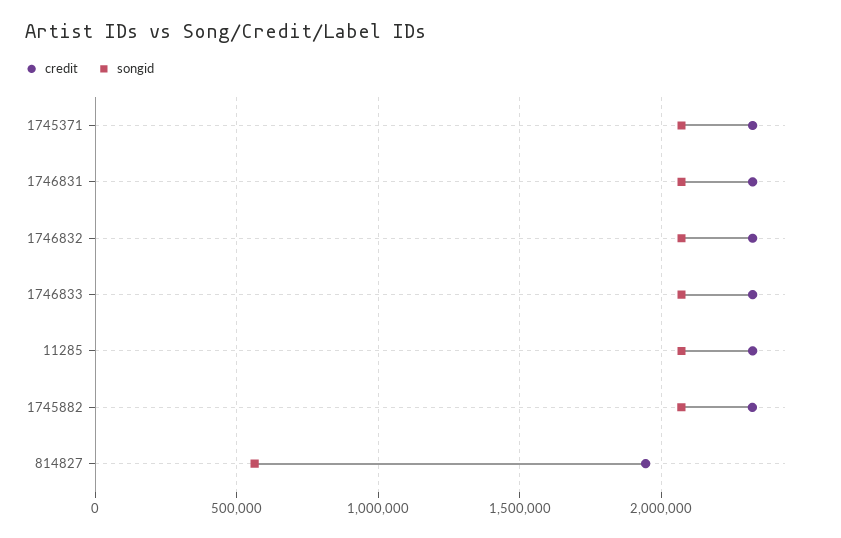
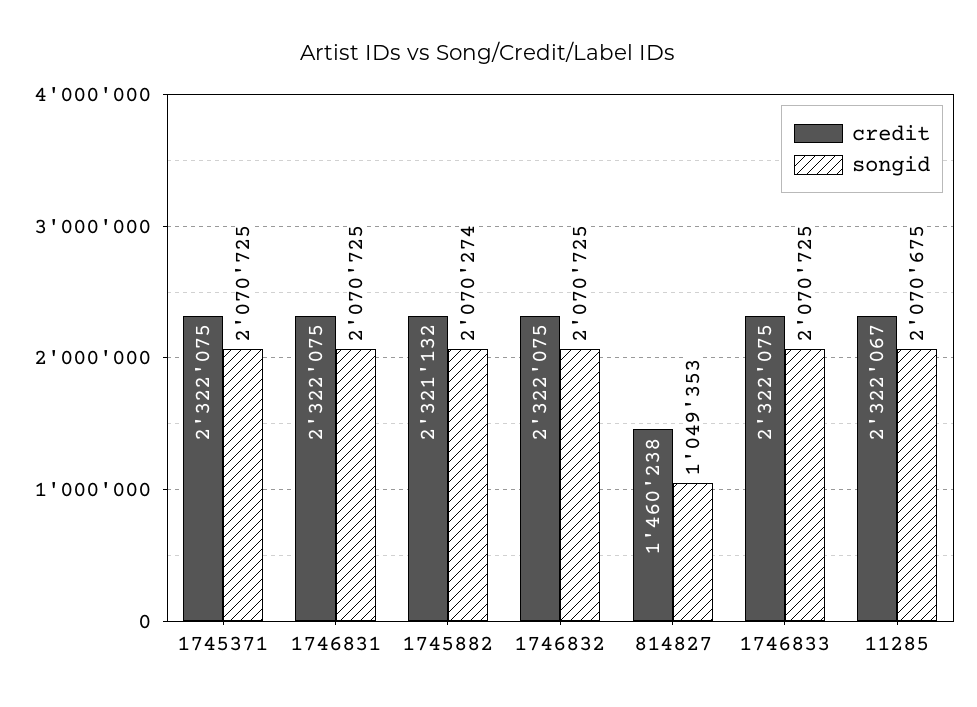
credit, 814827: 1950000 -> 1460238
songid, 814827: 550000 -> 1049353

